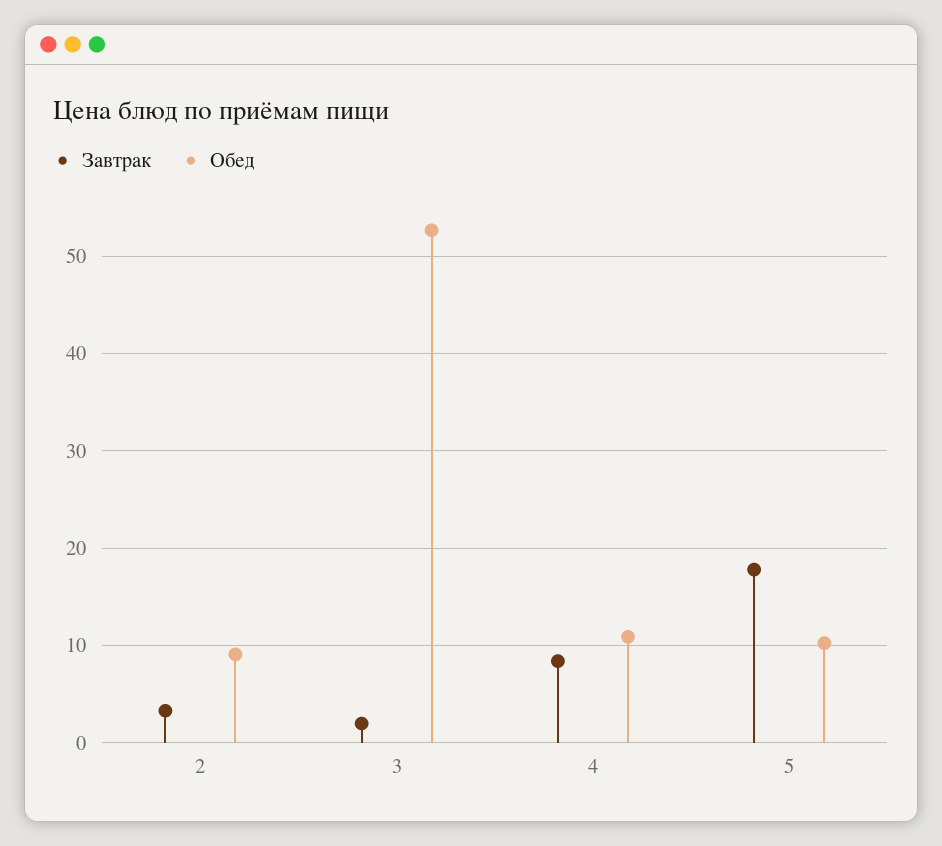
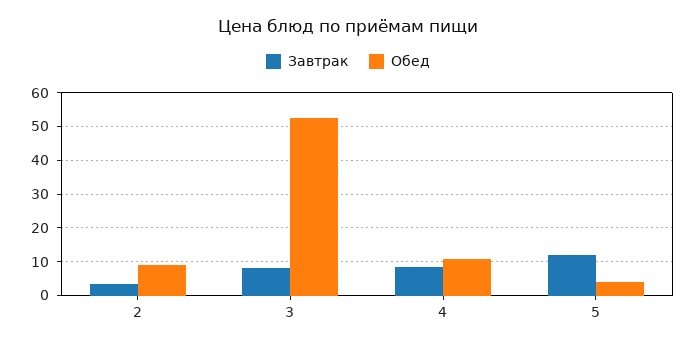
Завтрак, 3: 2 -> 8
Завтрак, 5: 18 -> 12
Обед, 5: 10 -> 4

